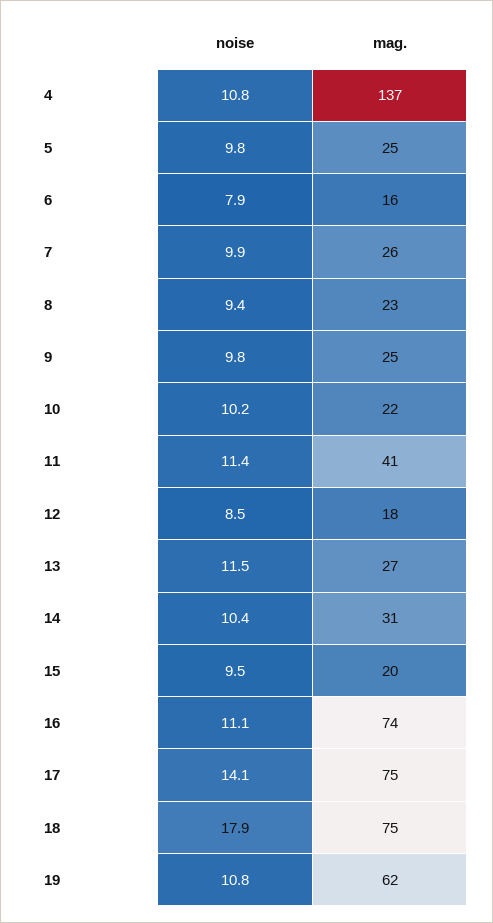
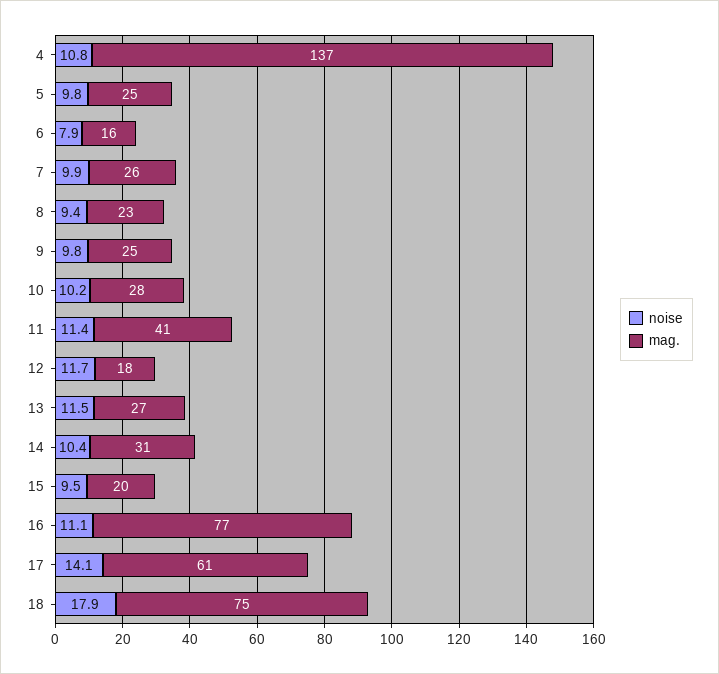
mag., 10: 22 -> 28
noise, 12: 8.5 -> 11.7
mag., 16: 74 -> 77
mag., 17: 75 -> 61
noise, 19: 10.8 -> none
mag., 19: 62 -> none

